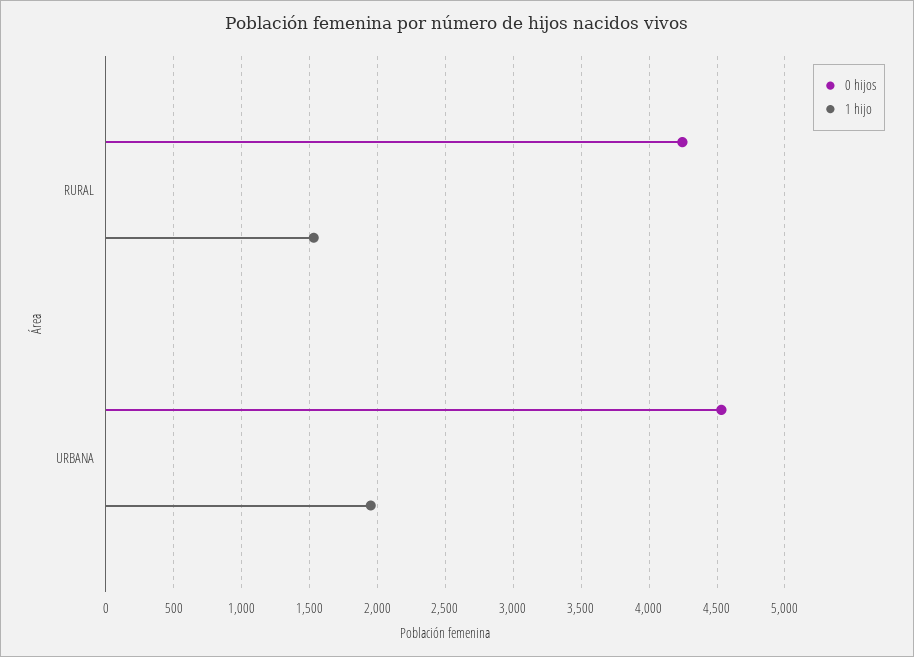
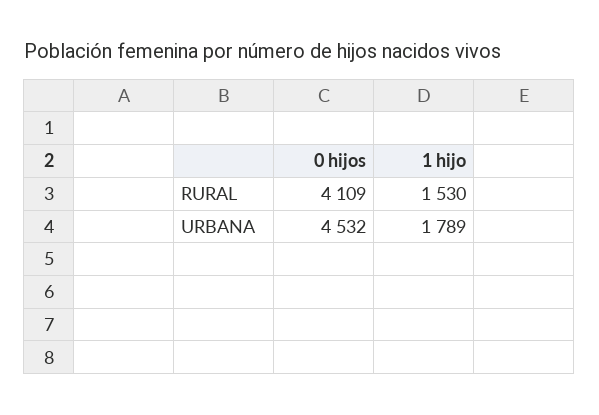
0 hijos, RURAL: 4250 -> 4109
1 hijo, URBANA: 1950 -> 1789

